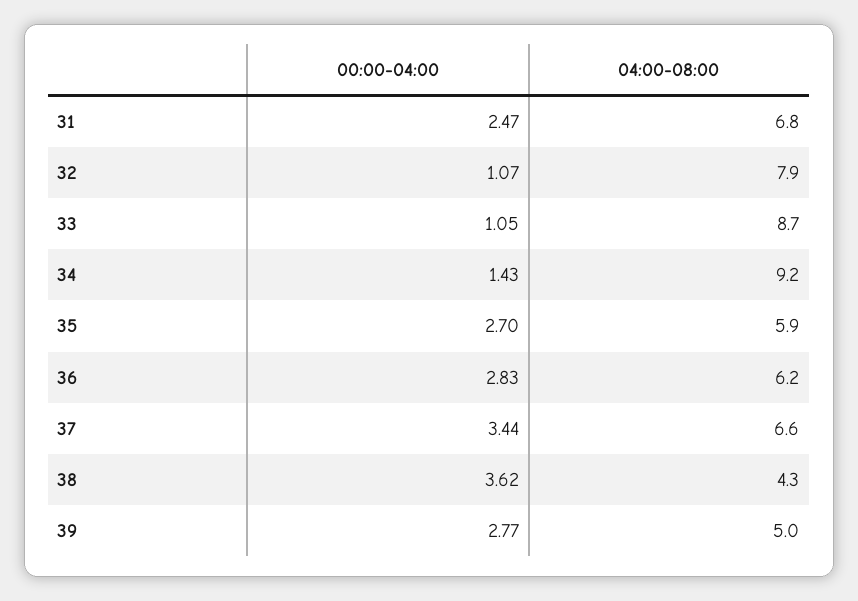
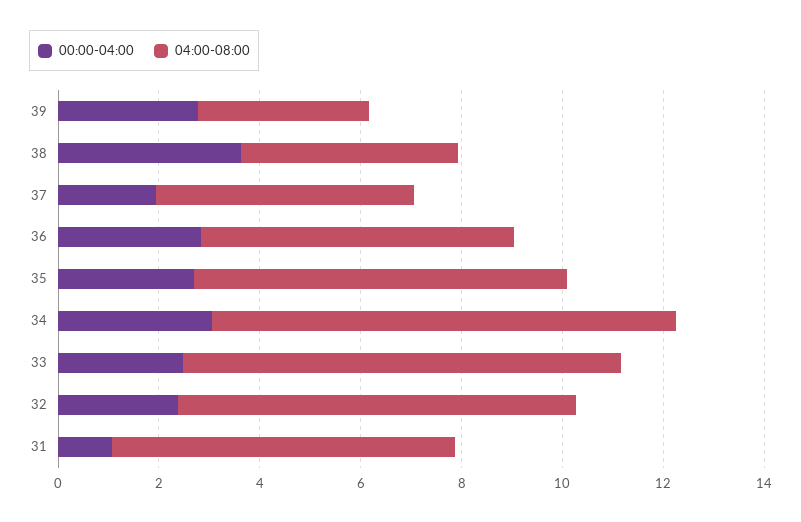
00:00-04:00, 31: 2.47 -> 1
00:00-04:00, 32: 1.07 -> 2.5
00:00-04:00, 33: 1.05 -> 2.5
00:00-04:00, 34: 1.43 -> 3
04:00-08:00, 35: 5.9 -> 7.5
00:00-04:00, 37: 3.44 -> 2
04:00-08:00, 37: 6.6 -> 5
04:00-08:00, 39: 5 -> 3.5

